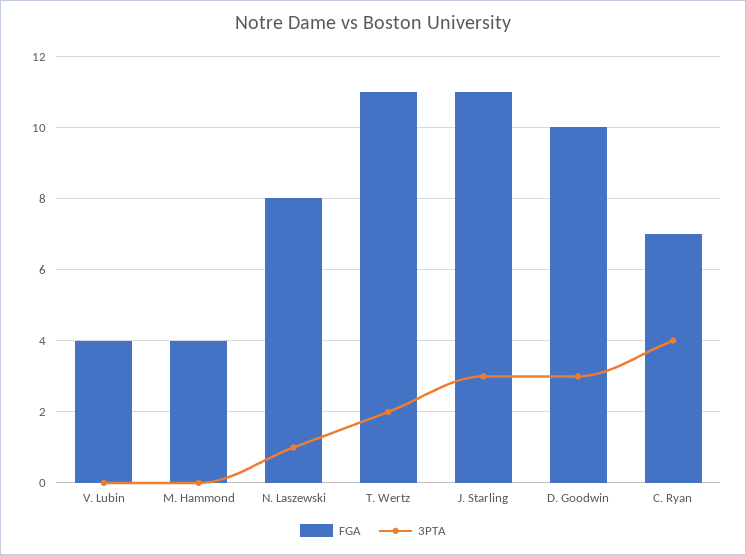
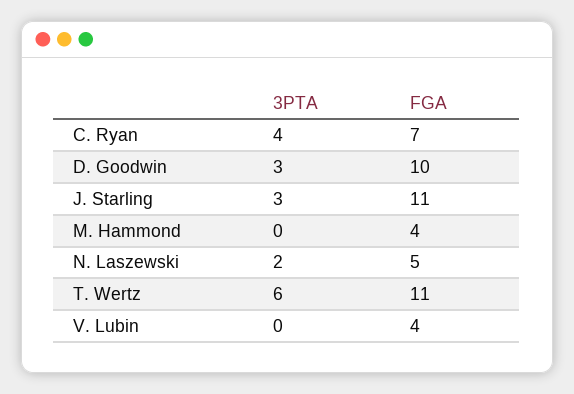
FGA, N. Laszewski: 8 -> 5
3PTA, N. Laszewski: 1 -> 2
3PTA, T. Wertz: 2 -> 6

